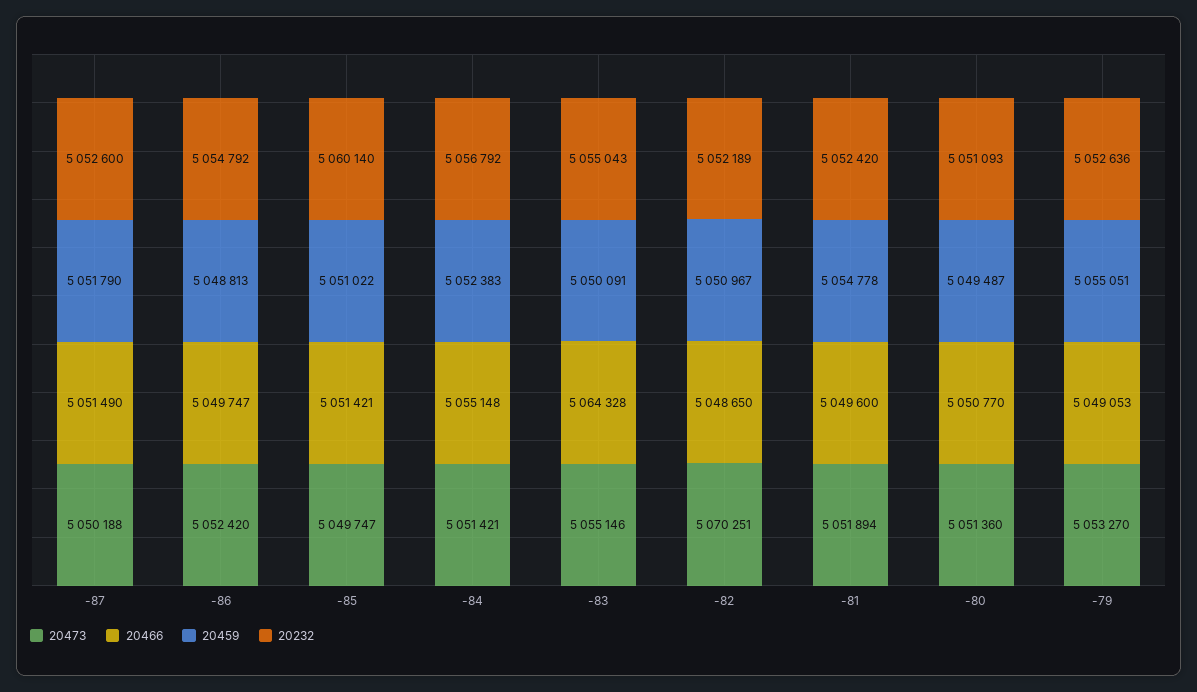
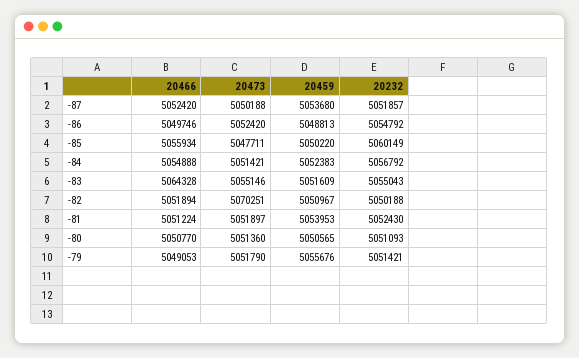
20466, -87: 5051490 -> 5052420
20459, -87: 5051790 -> 5053680
20232, -87: 5052600 -> 5051857
20466, -86: 5049747 -> 5049746
20473, -85: 5049747 -> 5047711
20466, -85: 5051421 -> 5055934
20459, -85: 5051022 -> 5050220
20232, -85: 5060140 -> 5060149
20466, -84: 5055148 -> 5054888
20459, -83: 5050091 -> 5051609
20466, -82: 5048650 -> 5051894
20232, -82: 5052189 -> 5050188
20473, -81: 5051894 -> 5051897
20466, -81: 5049600 -> 5051224
20459, -81: 5054778 -> 5053953
20232, -81: 5052420 -> 5052430
20459, -80: 5049487 -> 5050565
20473, -79: 5053270 -> 5051790
20459, -79: 5055051 -> 5055676
20232, -79: 5052636 -> 5051421

